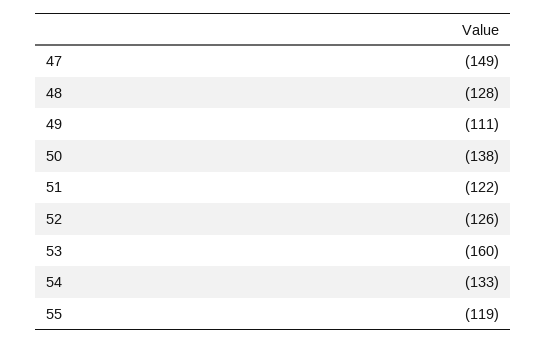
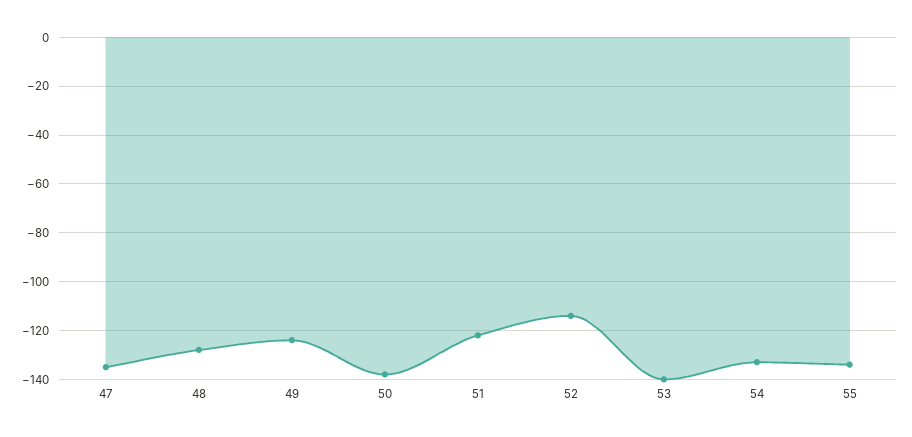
47: -149 -> -135
49: -111 -> -125
52: -126 -> -115
53: -160 -> -140
55: -119 -> -135

